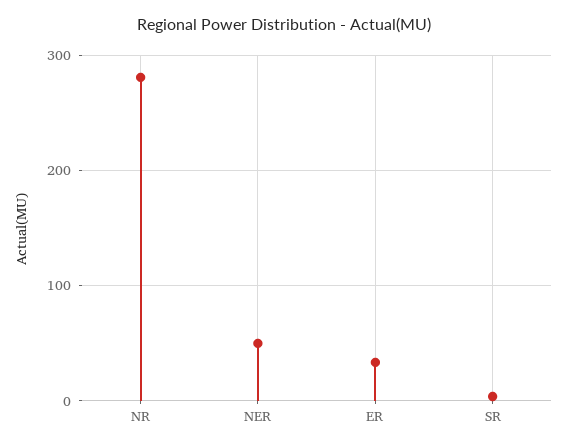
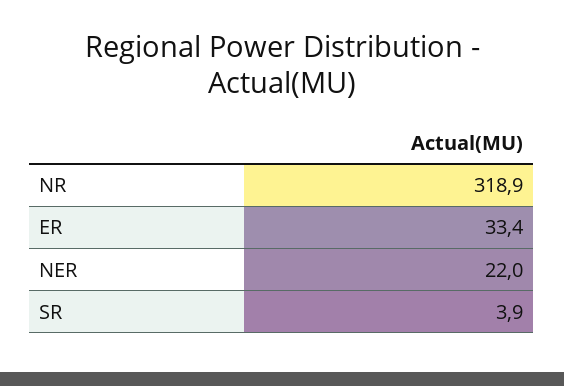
NR: 280 -> 318.9
NER: 50 -> 22

